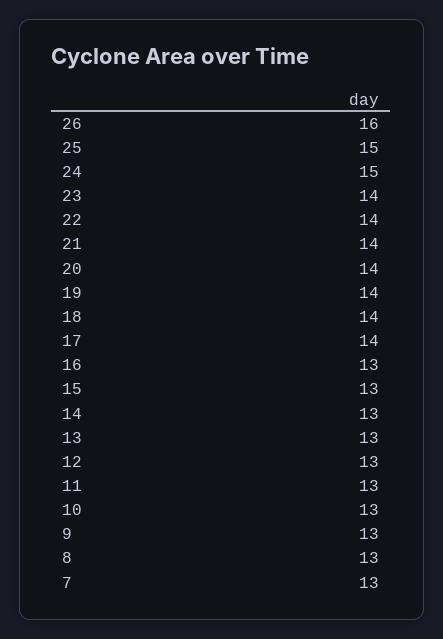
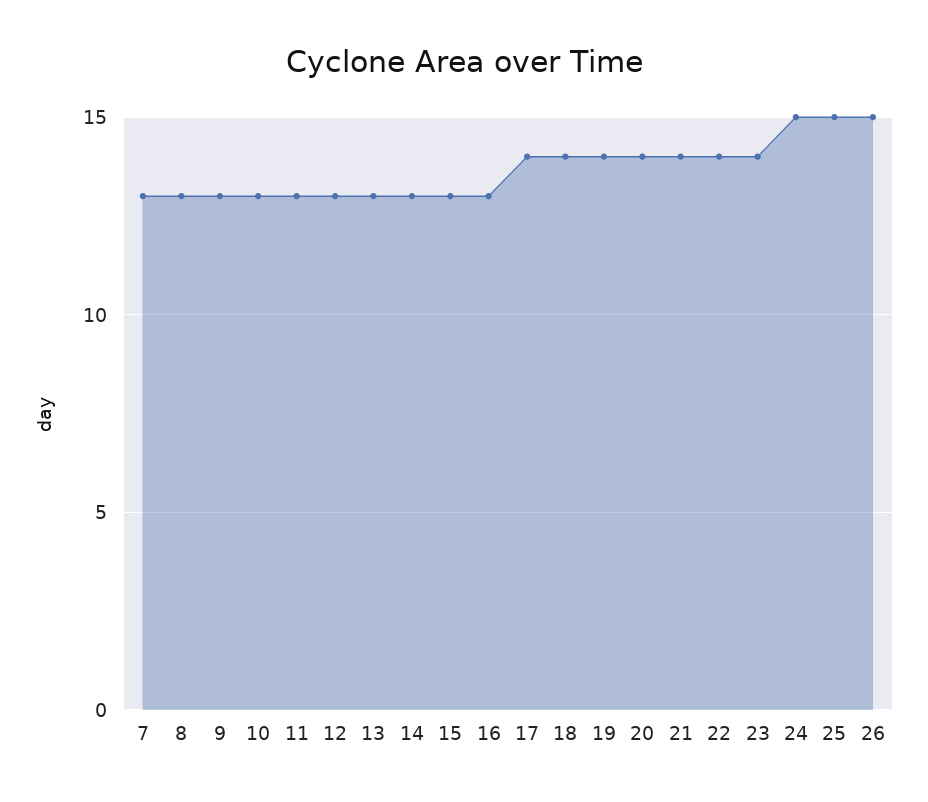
26: 16 -> 15

